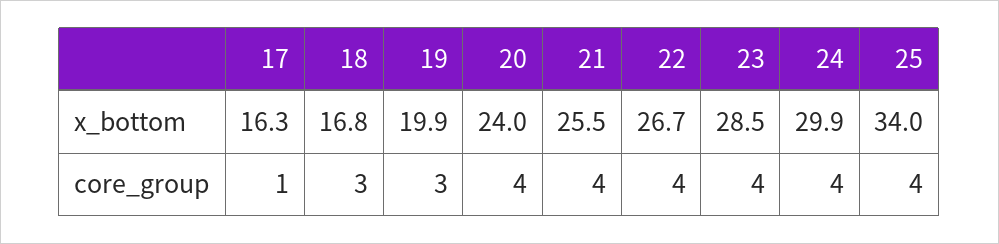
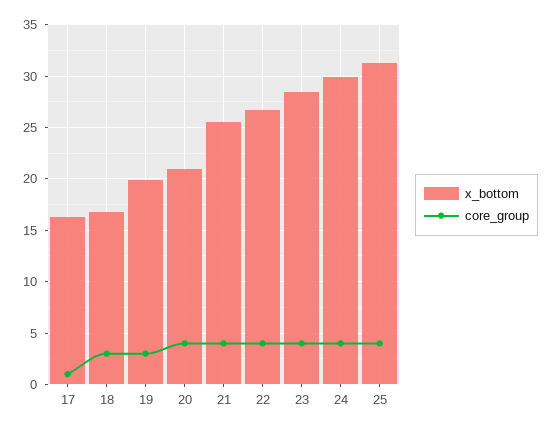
x_bottom, 20: 24 -> 21
x_bottom, 25: 34 -> 31

